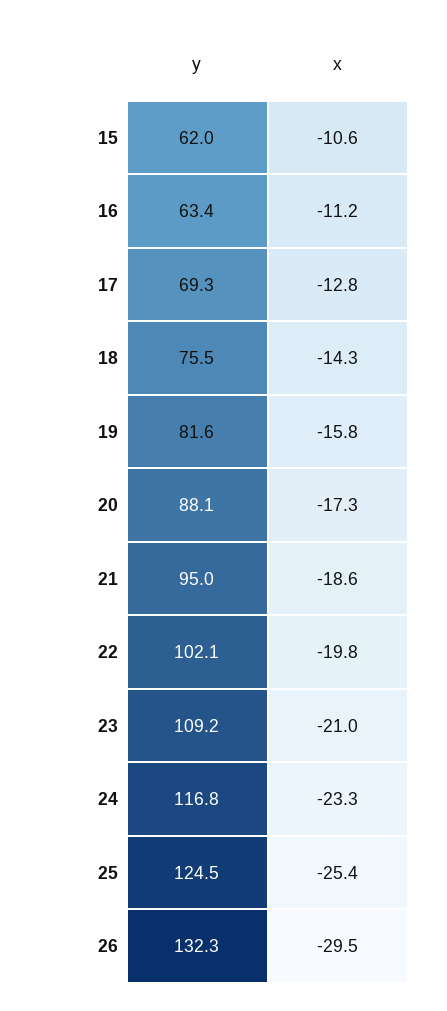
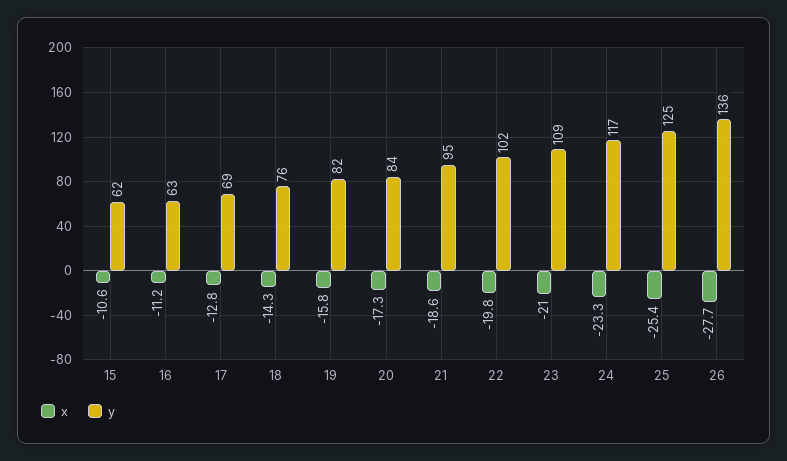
y, 20: 88.1 -> 84
y, 26: 132.3 -> 136
x, 26: -29.5 -> -27.7

